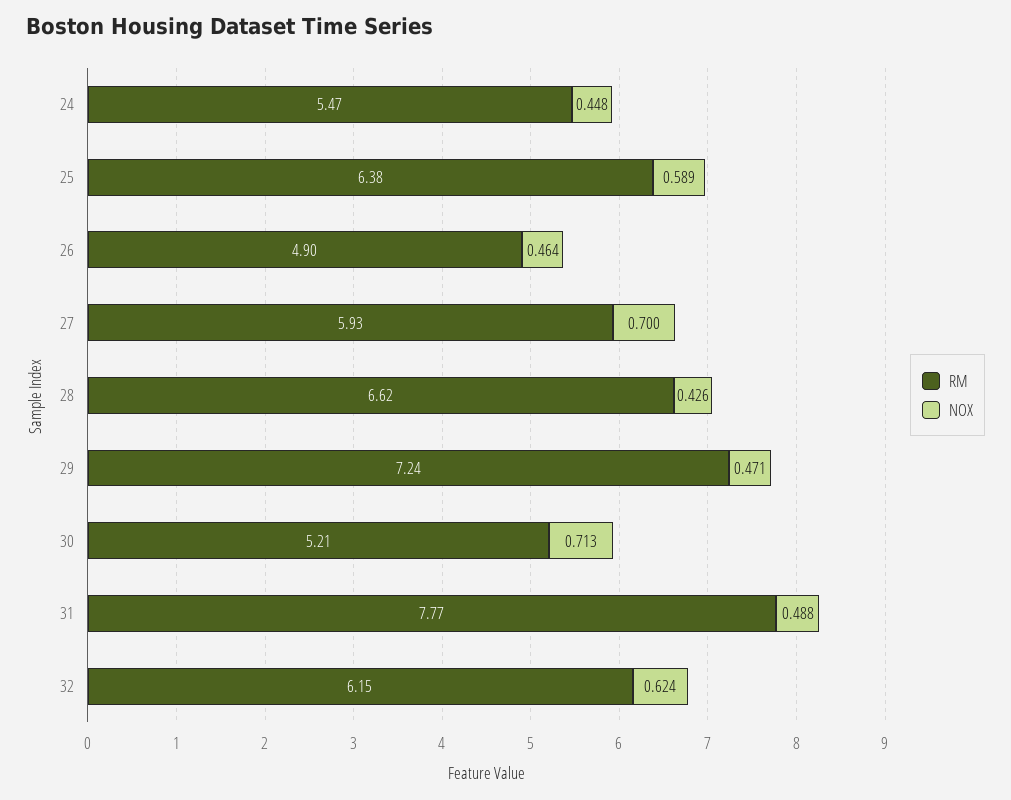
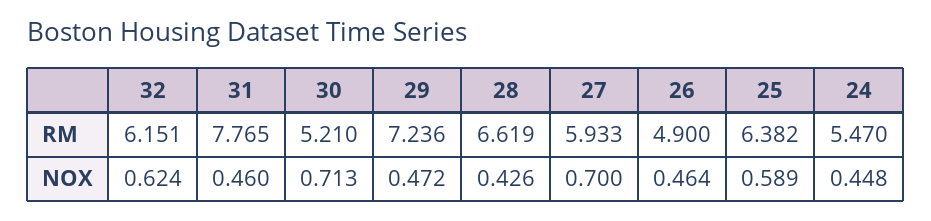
NOX, 29: 0.471 -> 0.472
NOX, 31: 0.488 -> 0.46

